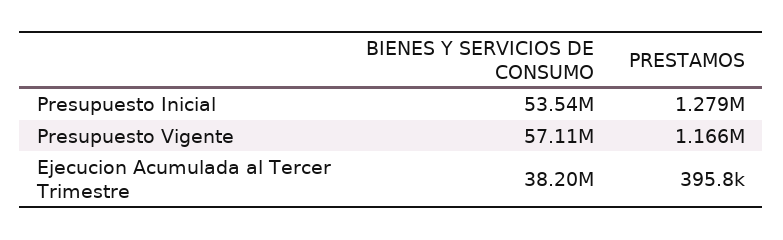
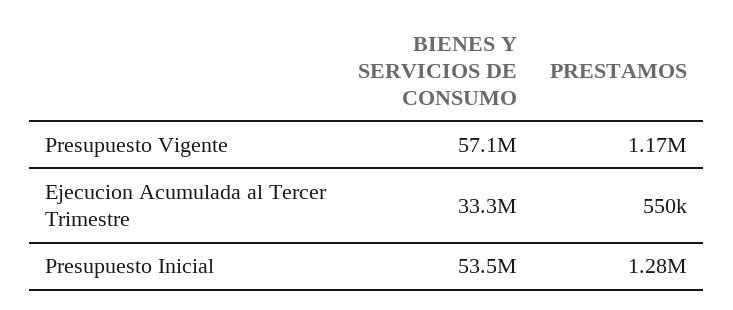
BIENES Y SERVICIOS DE CONSUMO, Ejecucion Acumulada al Tercer Trimestre: 38200000 -> 33300000
PRESTAMOS, Ejecucion Acumulada al Tercer Trimestre: 395800 -> 550000

